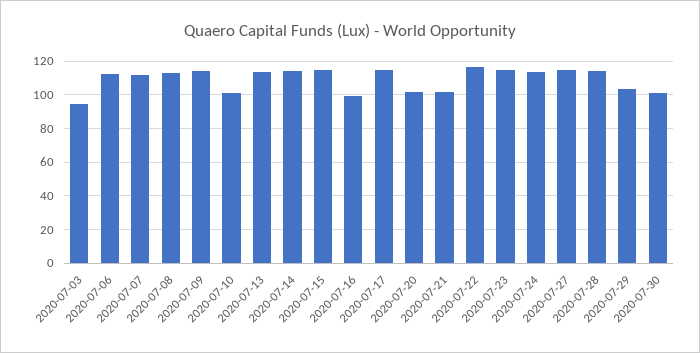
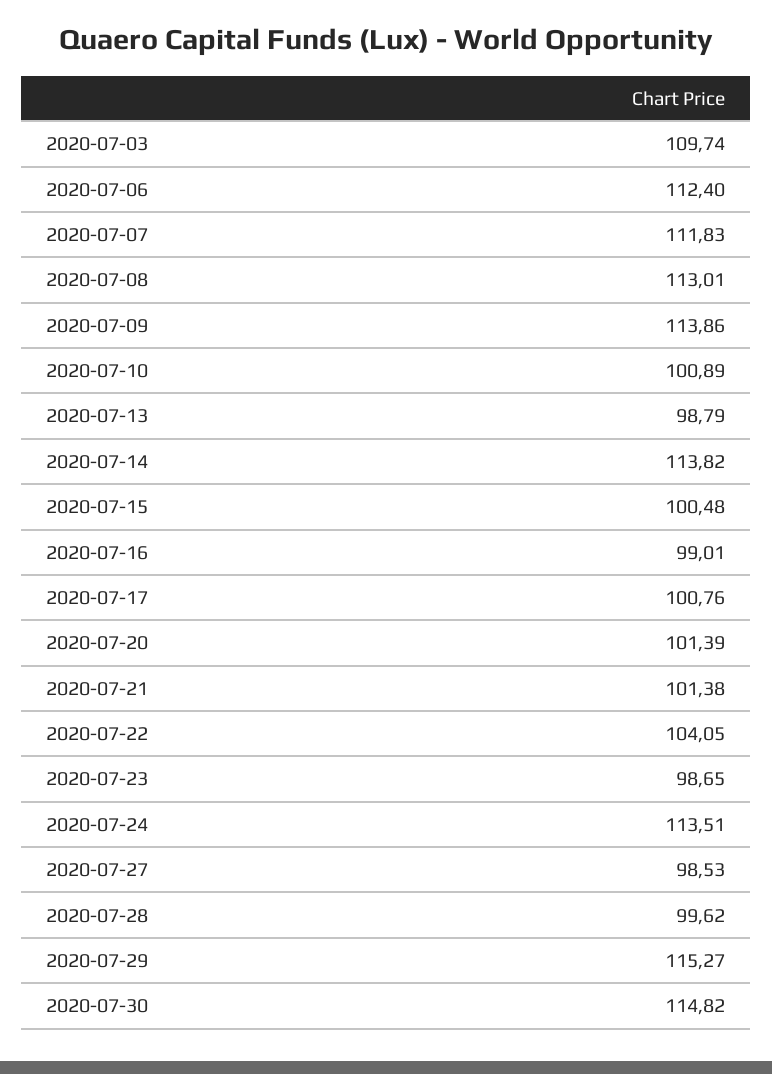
2020-07-03: 95 -> 109.74
2020-07-13: 115 -> 98.79
2020-07-15: 115 -> 100.48
2020-07-17: 115 -> 100.76
2020-07-22: 115 -> 104.05
2020-07-23: 115 -> 98.65
2020-07-27: 115 -> 98.53
2020-07-28: 115 -> 99.62
2020-07-29: 105 -> 115.27
2020-07-30: 100 -> 114.82

